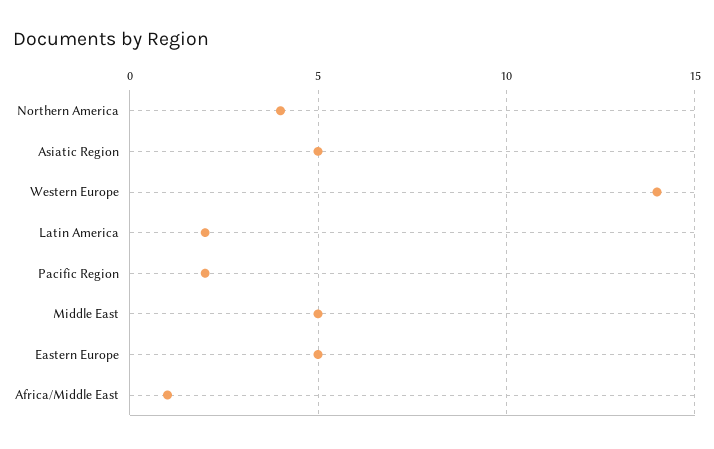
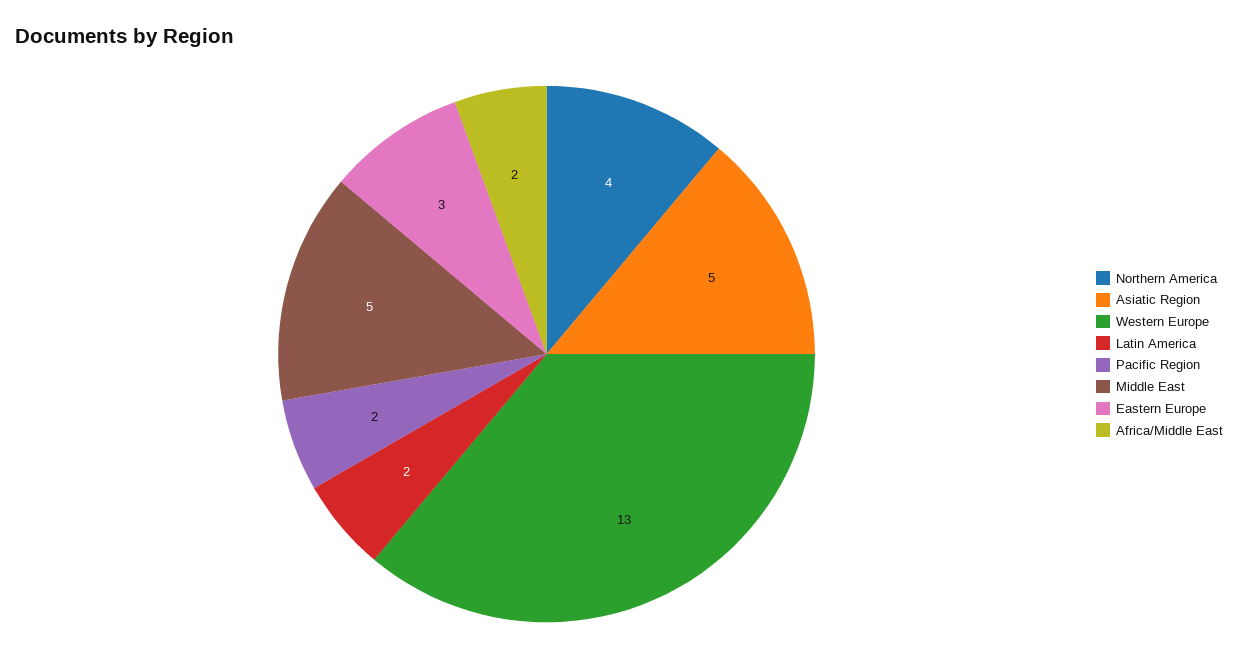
Western Europe: 14 -> 13
Eastern Europe: 5 -> 3
Africa/Middle East: 1 -> 2

